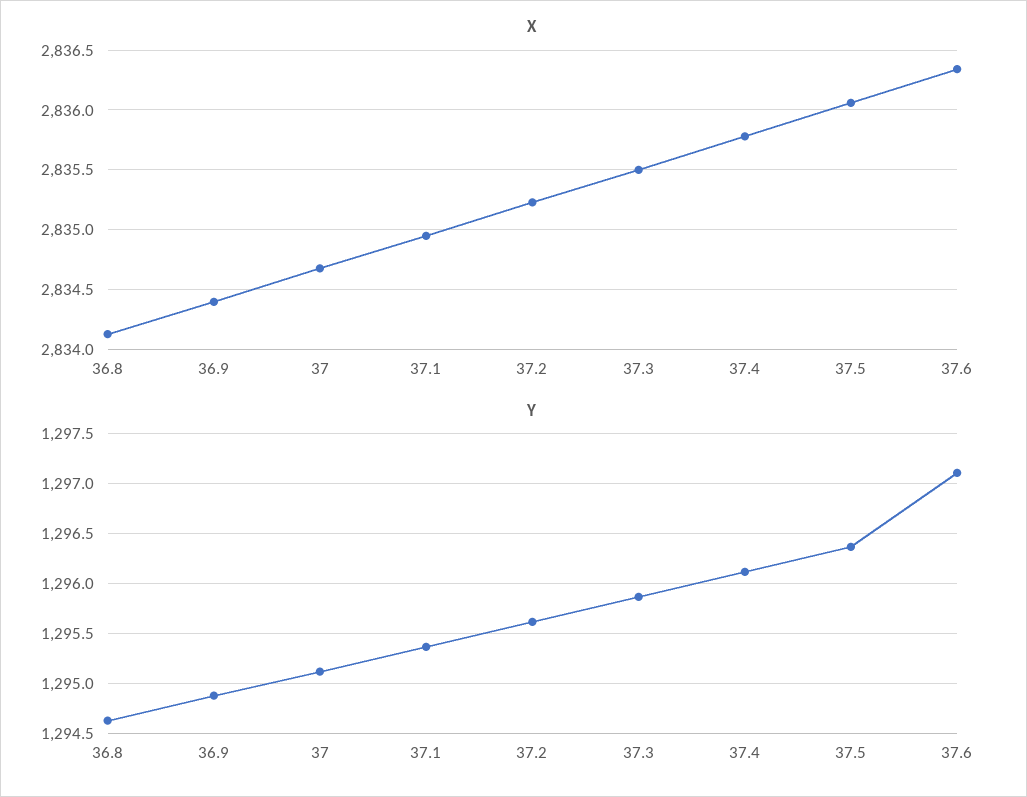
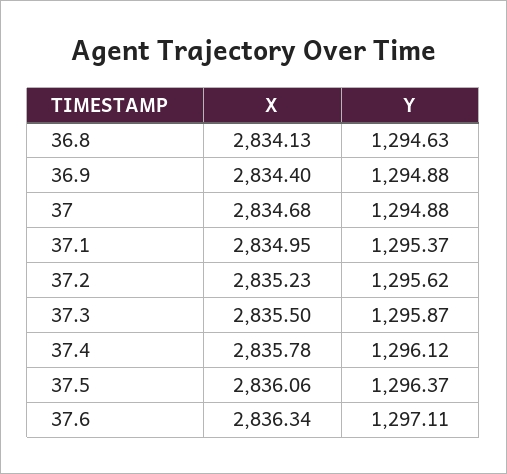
Y, 37: 1295.1 -> 1294.88

